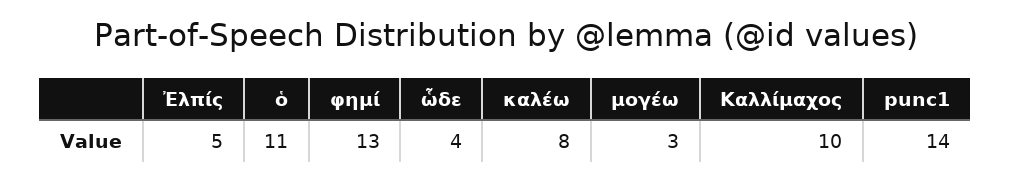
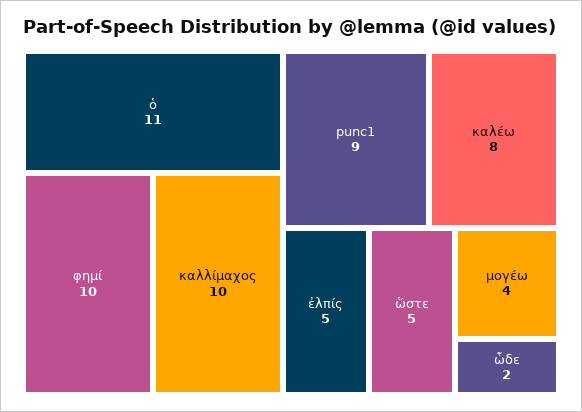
φημί: 13 -> 10
ὧδε: 4 -> 2
μογέω: 3 -> 4
punc1: 14 -> 9
ὥστε: none -> 5

